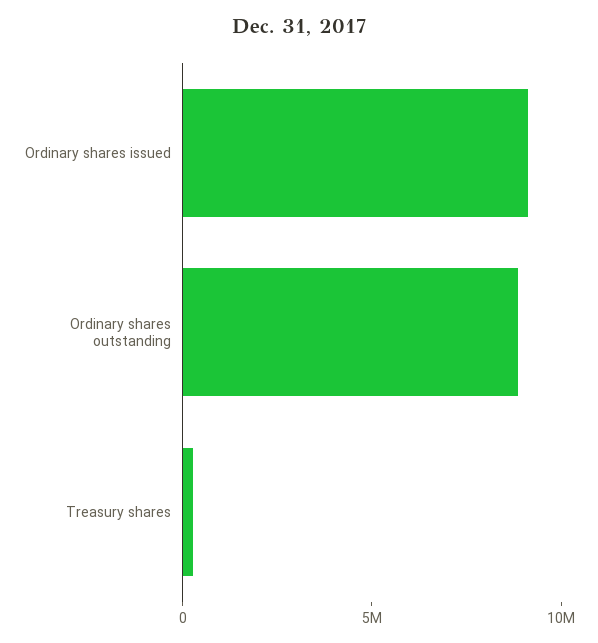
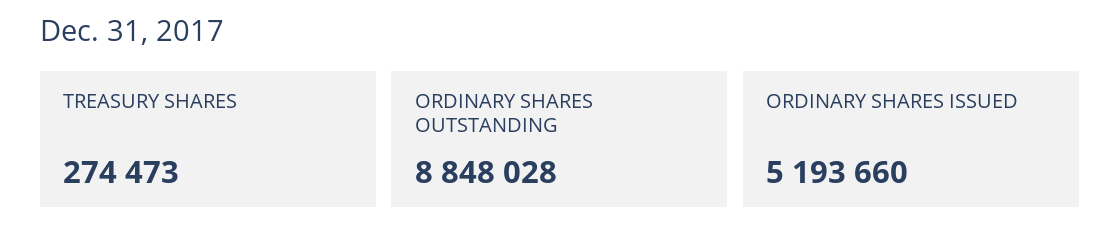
Ordinary shares issued: 9000000 -> 5193660

